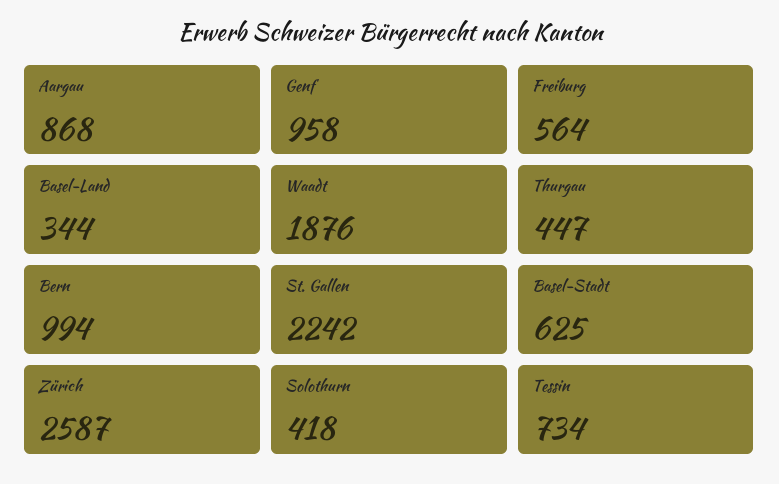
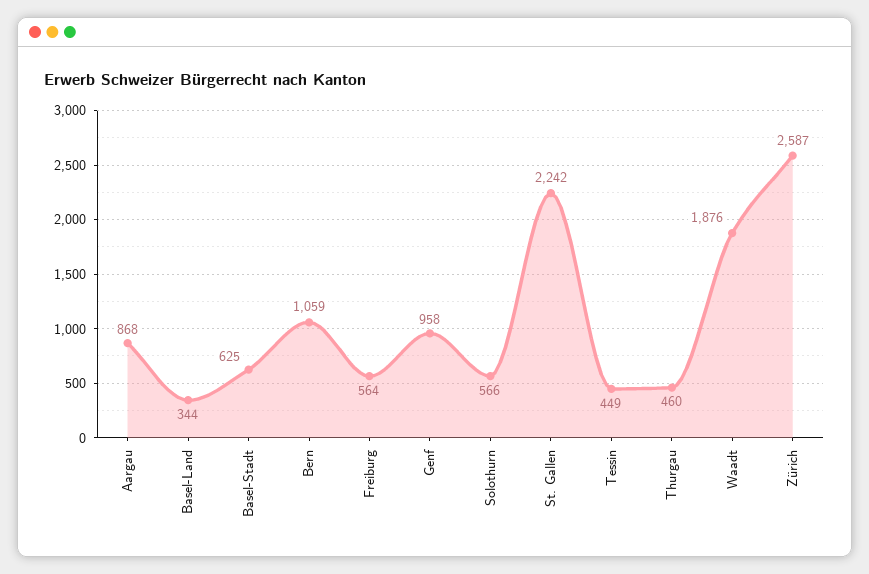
Thurgau: 447 -> 460
Bern: 994 -> 1059
Solothurn: 418 -> 566
Tessin: 734 -> 449

